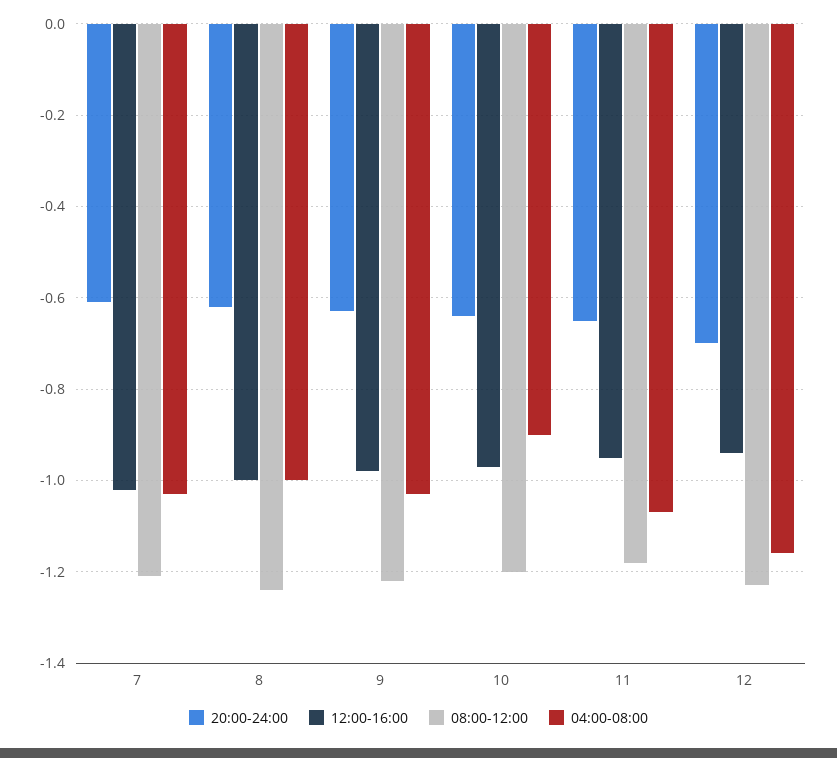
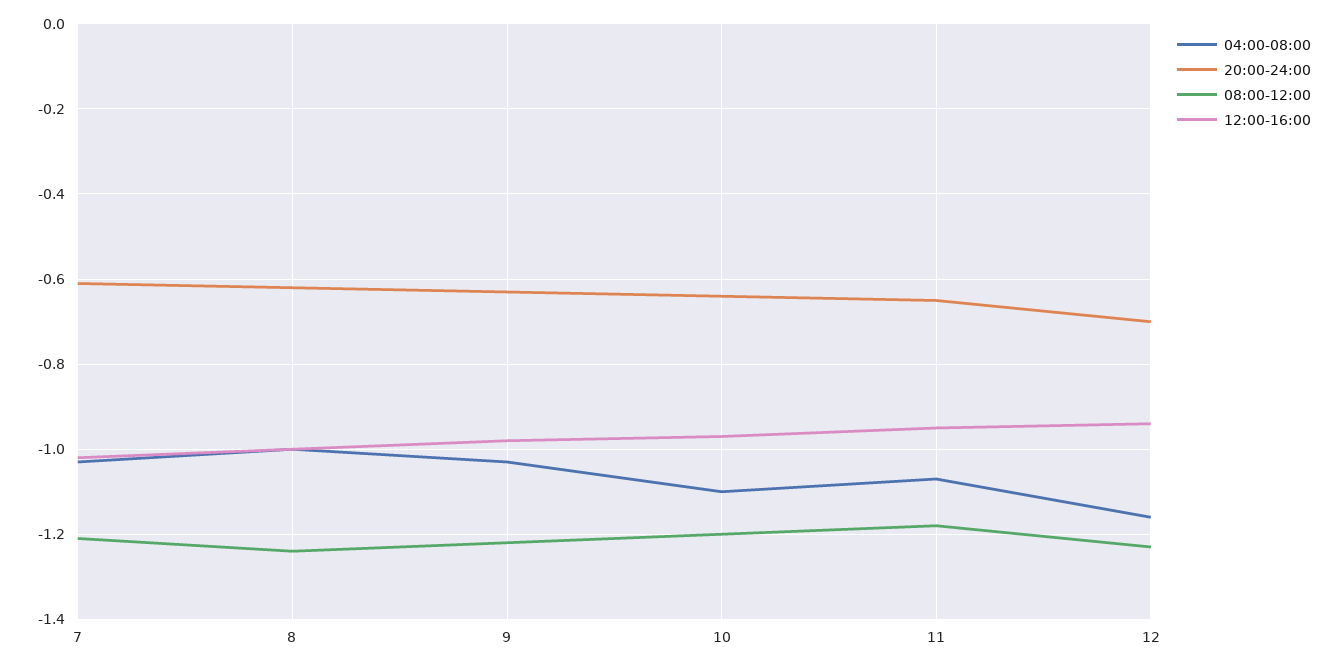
04:00-08:00, 10: -0.9 -> -1.1

